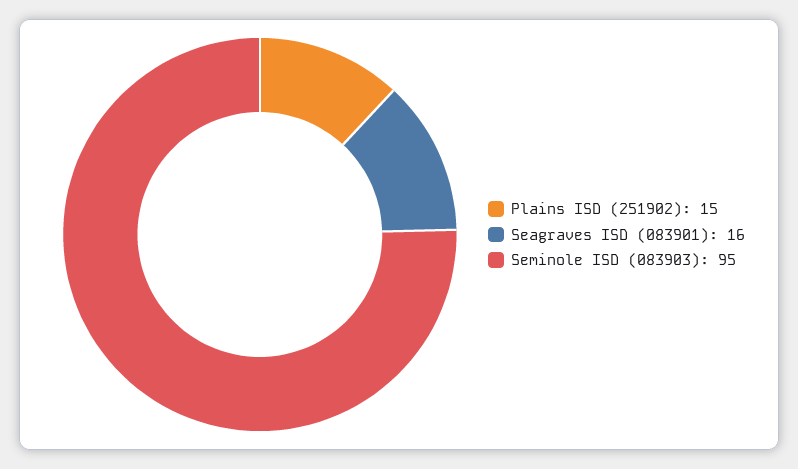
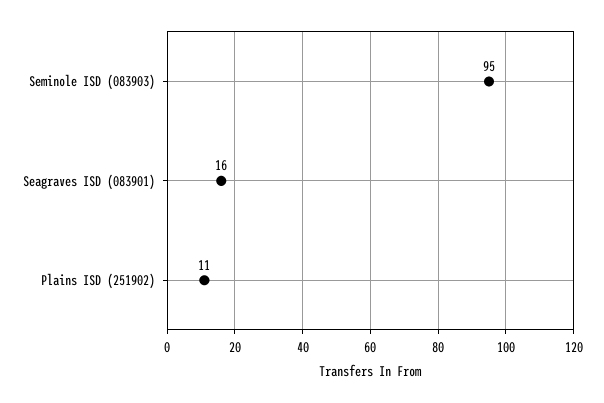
Plains ISD (251902): 15 -> 11

